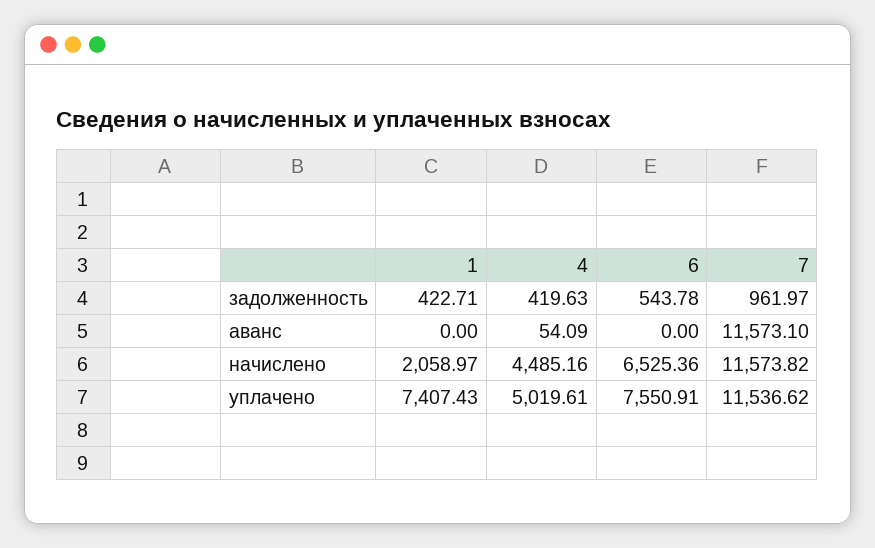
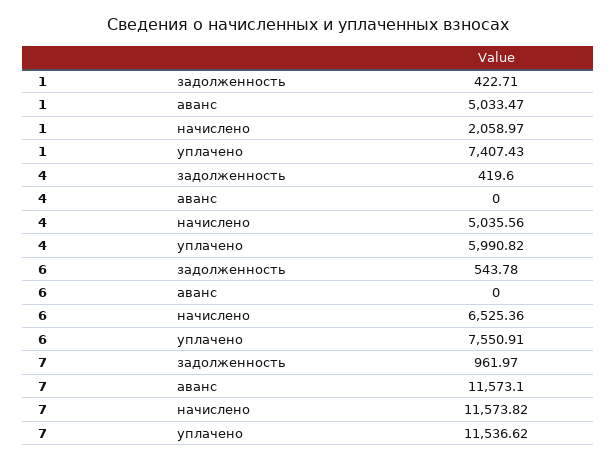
4, задолженность: 419.63 -> 419.6
1, аванс: 0 -> 5033.47
4, аванс: 54.09 -> 0
4, начислено: 4485.16 -> 5035.56
4, уплачено: 5019.61 -> 5990.82

